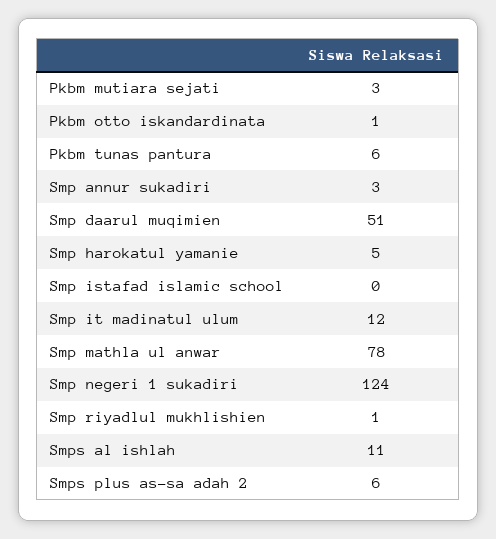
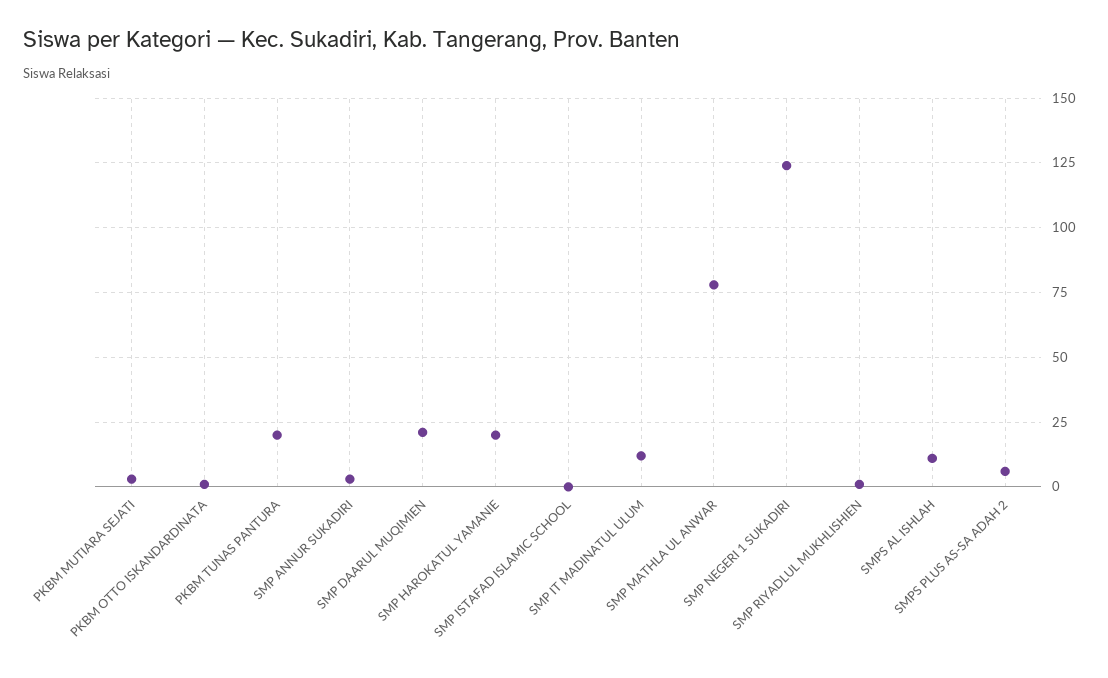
Pkbm tunas pantura: 6 -> 20
Smp daarul muqimien: 51 -> 20
Smp harokatul yamanie: 5 -> 20

